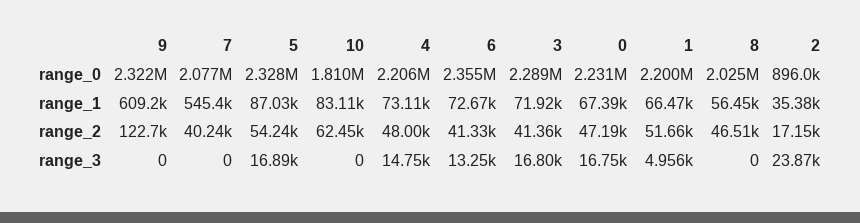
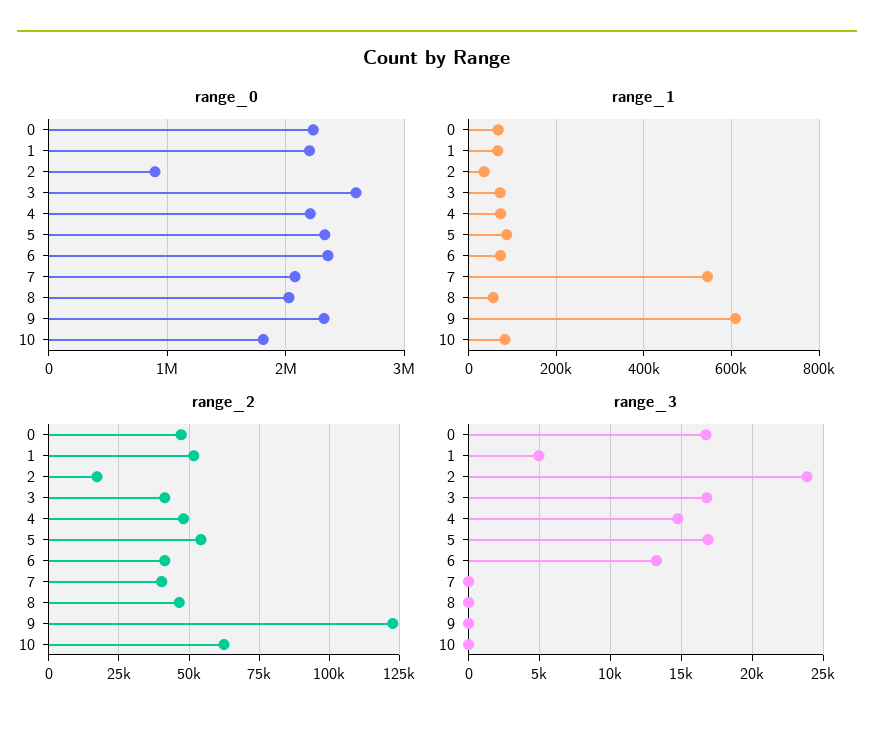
range_0, 3: 2289000 -> 2600000

